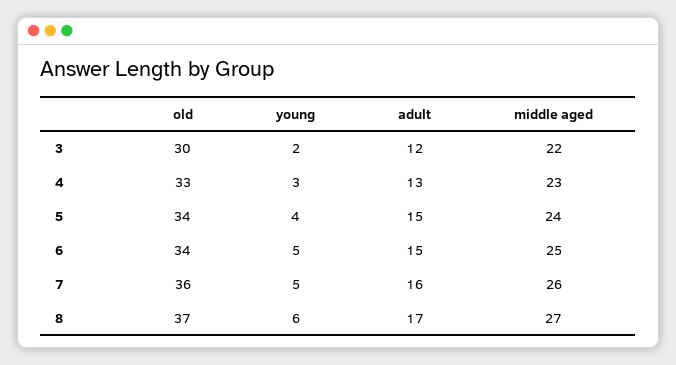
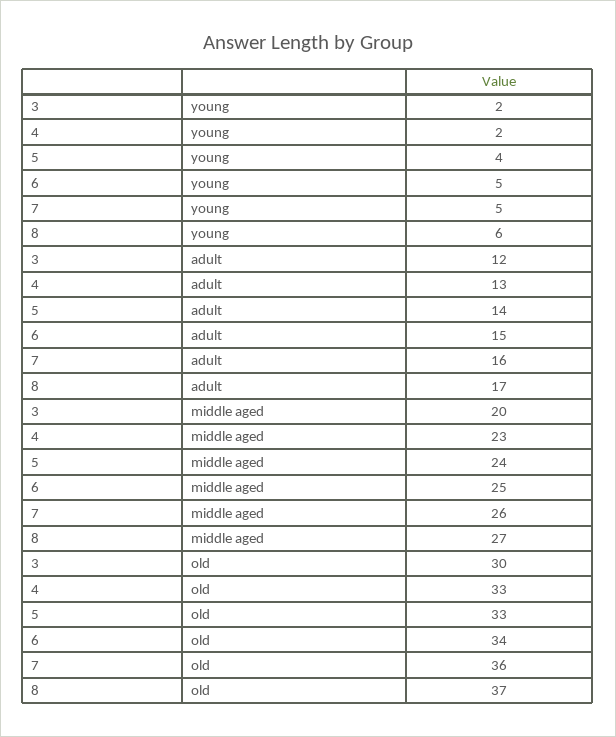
middle aged, 3: 22 -> 20
young, 4: 3 -> 2
old, 5: 34 -> 33
adult, 5: 15 -> 14

